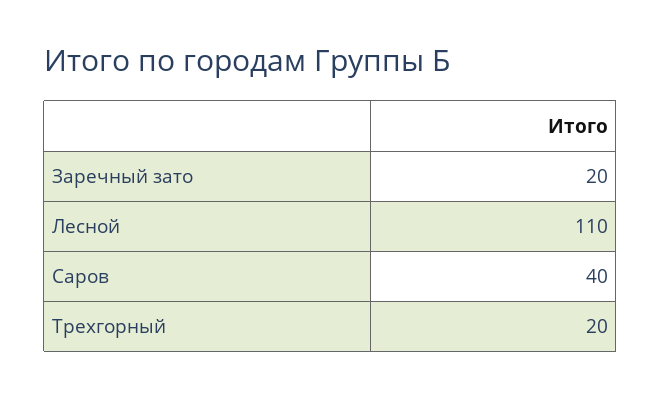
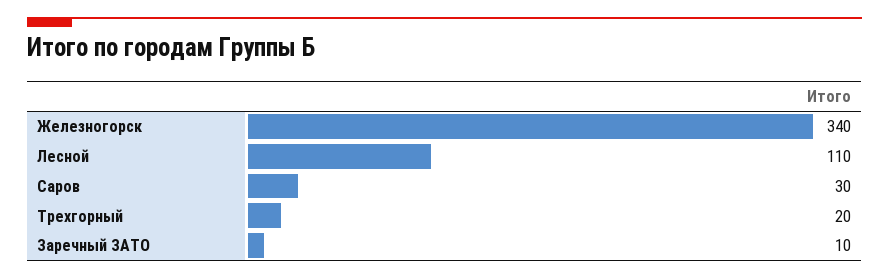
Заречный зато: 20 -> 10
Саров: 40 -> 30
Железногорск: none -> 340

